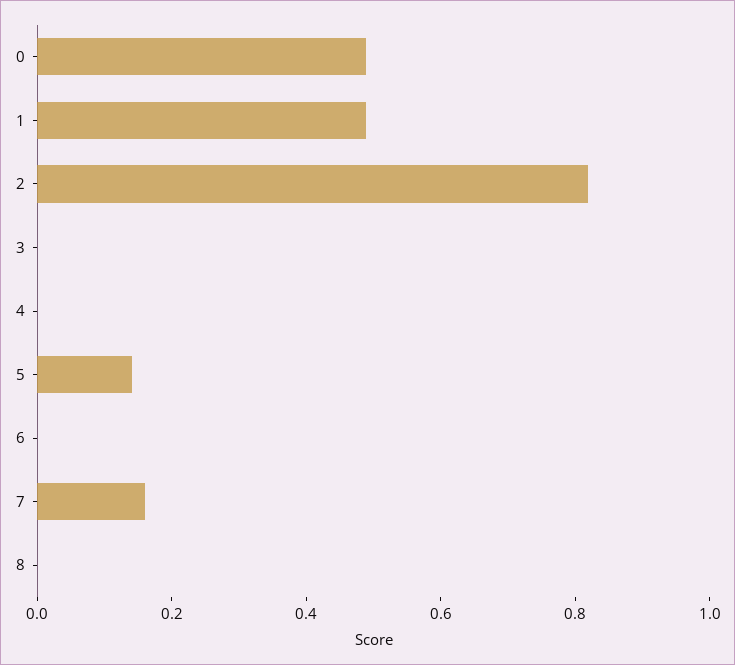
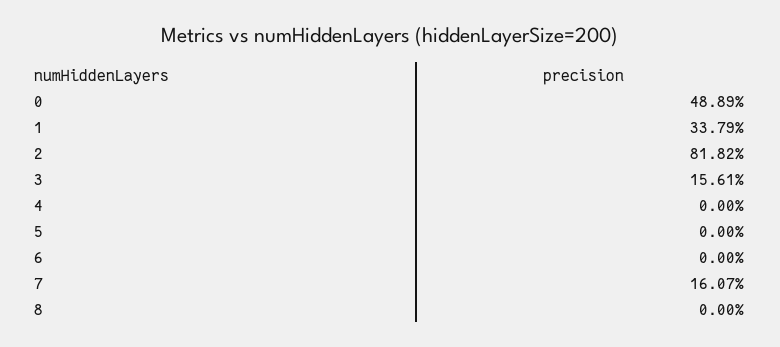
1: 0.5 -> 0.3379
3: 0 -> 0.1561
5: 0.15 -> 0

